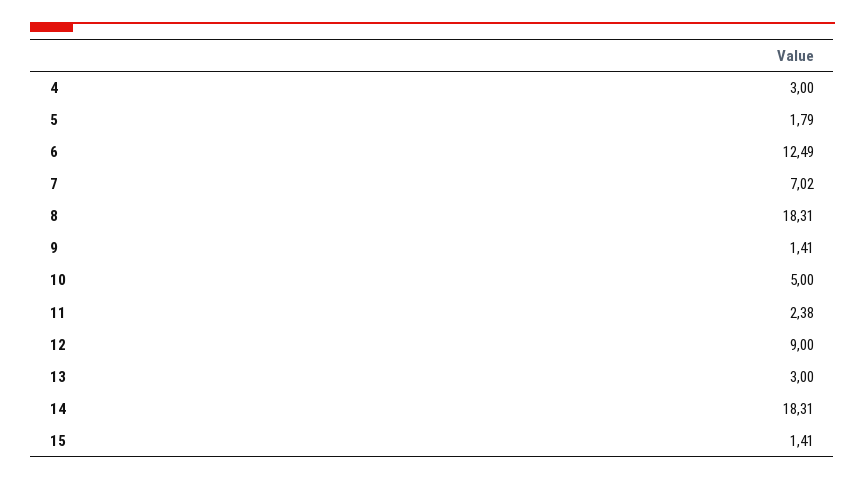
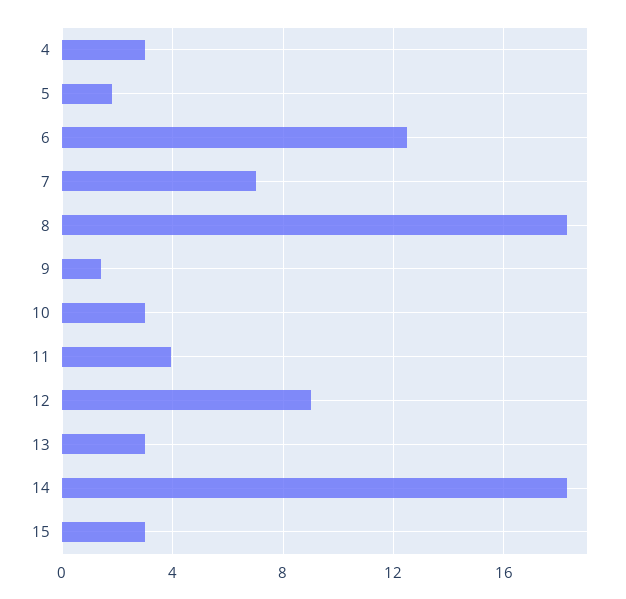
10: 5 -> 3
11: 2.38 -> 4
15: 1.41 -> 3

